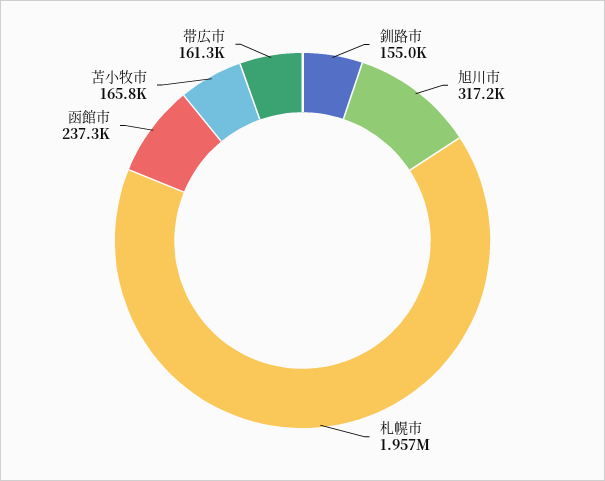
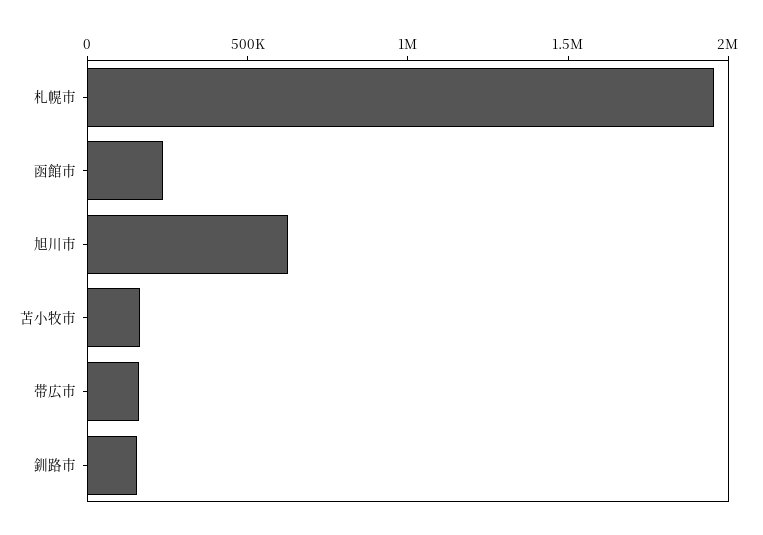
旭川市: 317200 -> 600000

